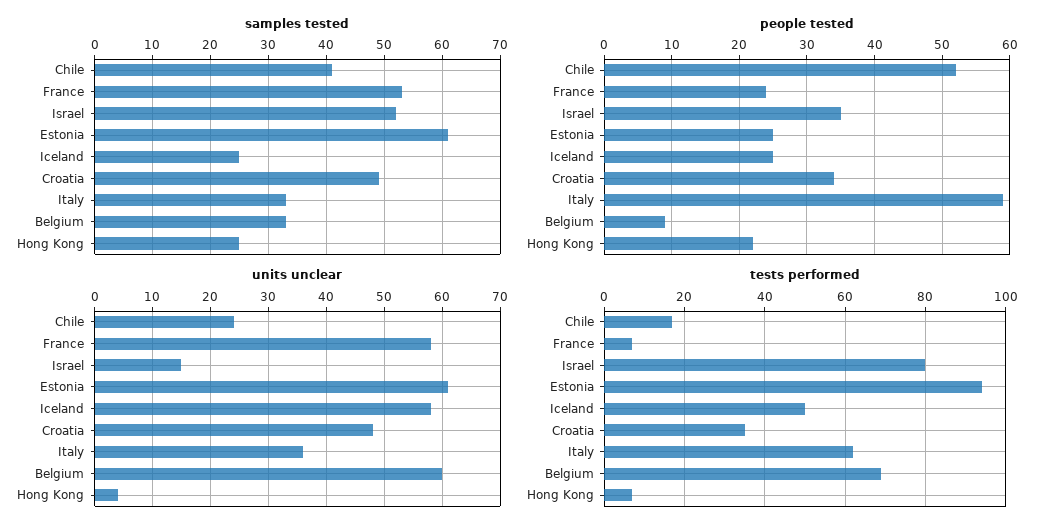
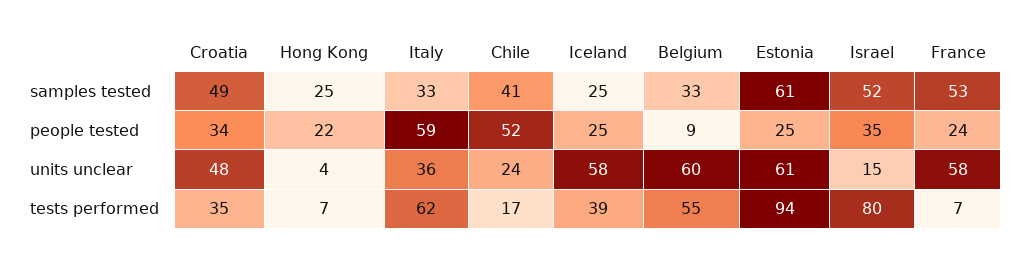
tests performed, Iceland: 50 -> 39
tests performed, Belgium: 70 -> 55

